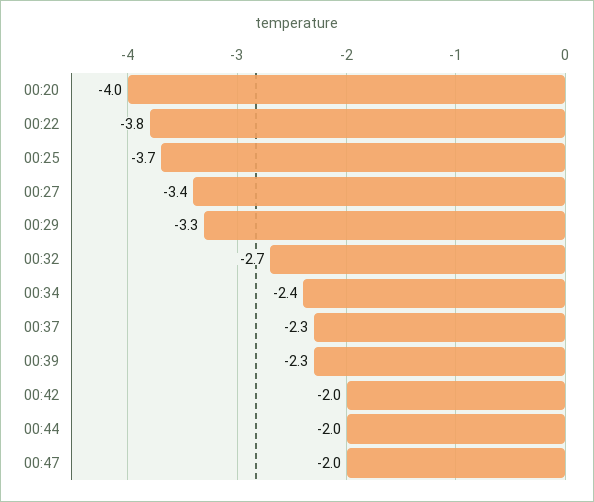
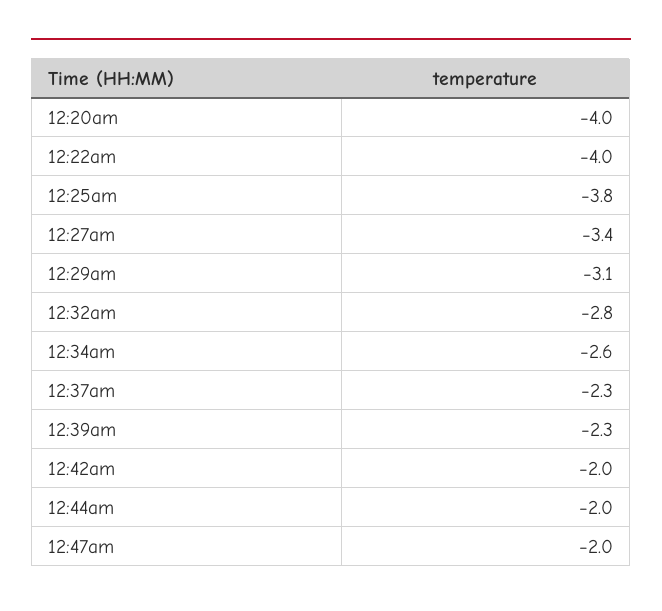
00:22: -3.8 -> -4
00:25: -3.7 -> -3.8
00:29: -3.3 -> -3.1
00:32: -2.7 -> -2.8
00:34: -2.4 -> -2.6

